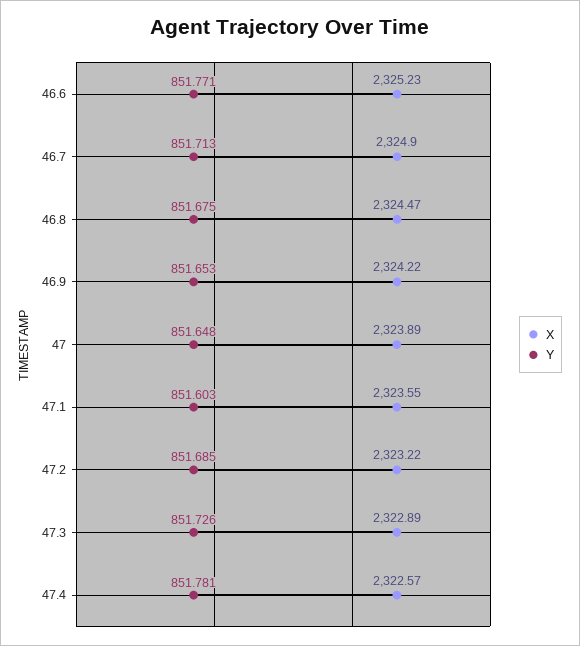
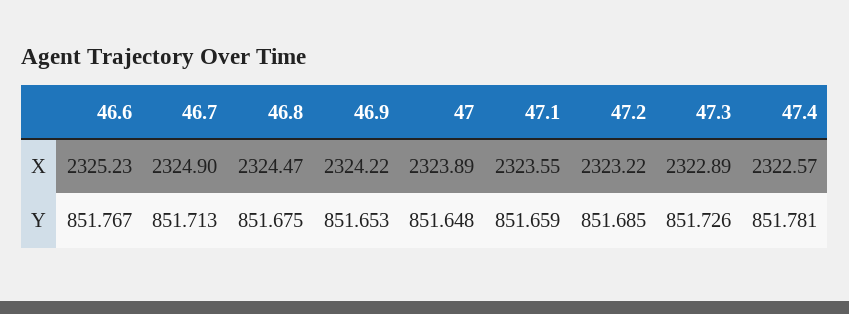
Y, 46.6: 851.771 -> 851.767
Y, 47.1: 851.603 -> 851.659

